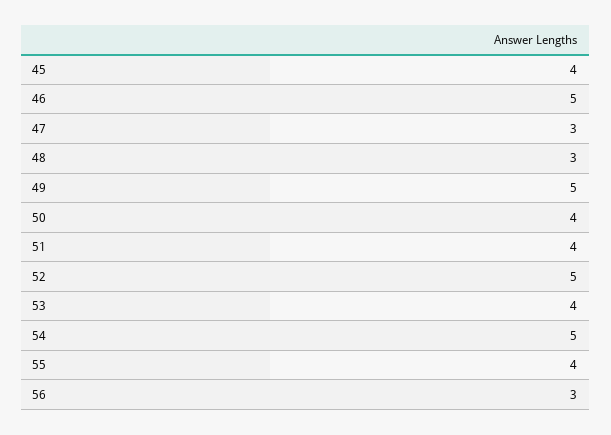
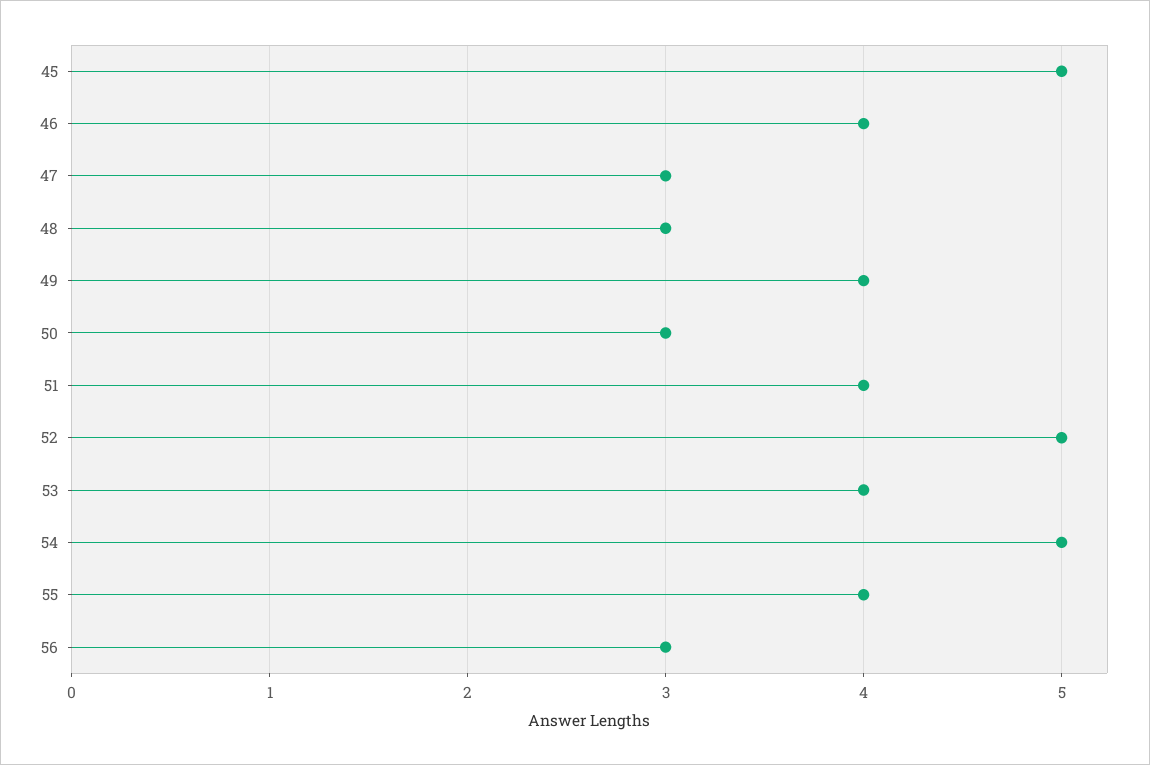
45: 4 -> 5
46: 5 -> 4
49: 5 -> 4
50: 4 -> 3

